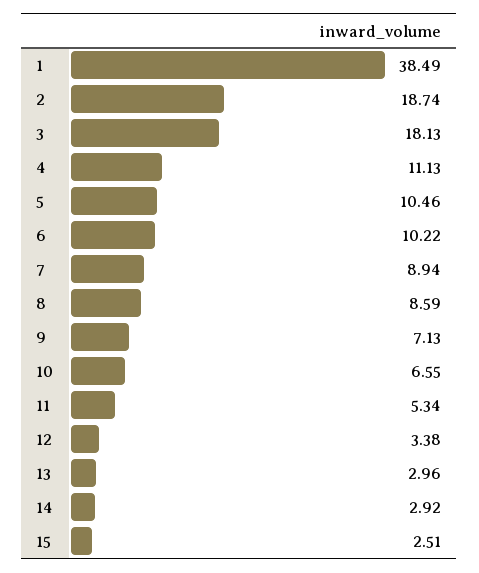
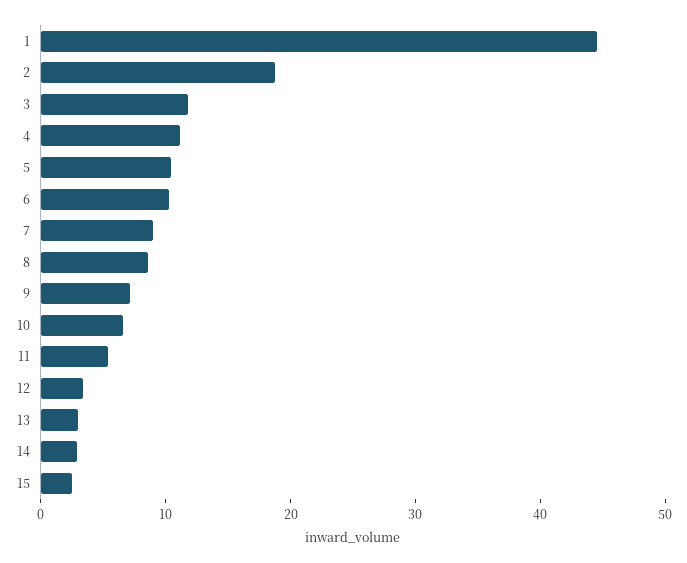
1: 38.49 -> 44
3: 18.13 -> 12

